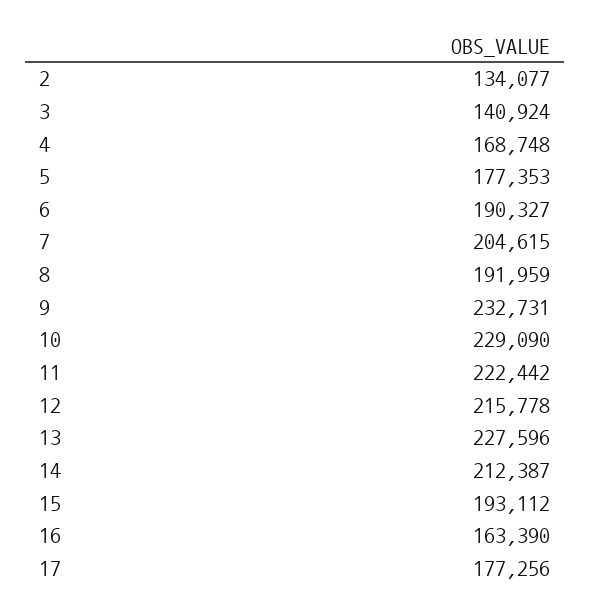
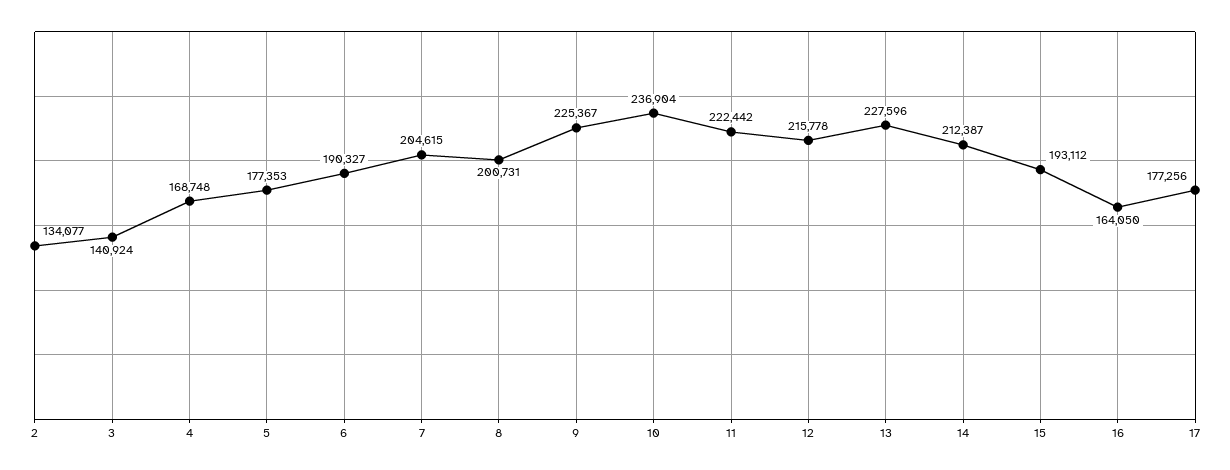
8: 191959 -> 200731
9: 232731 -> 225367
10: 229090 -> 236904
16: 163390 -> 164050

